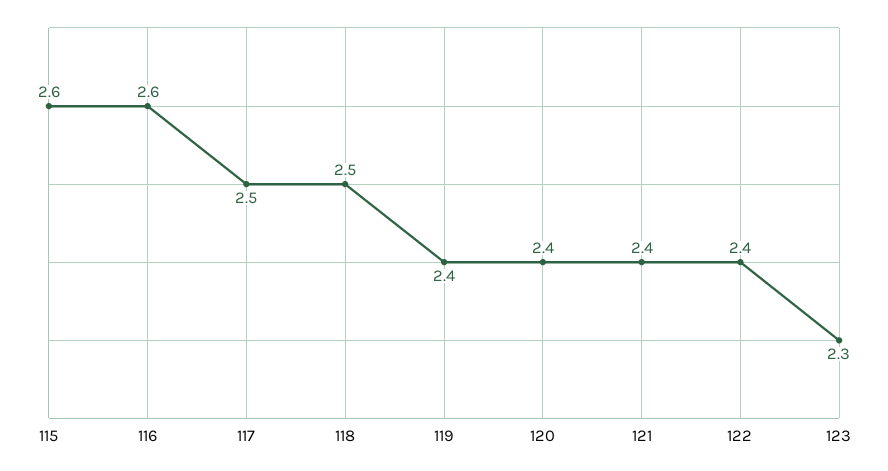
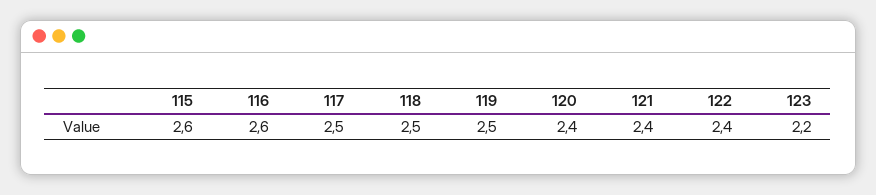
119: 2.4 -> 2.5
123: 2.3 -> 2.2

